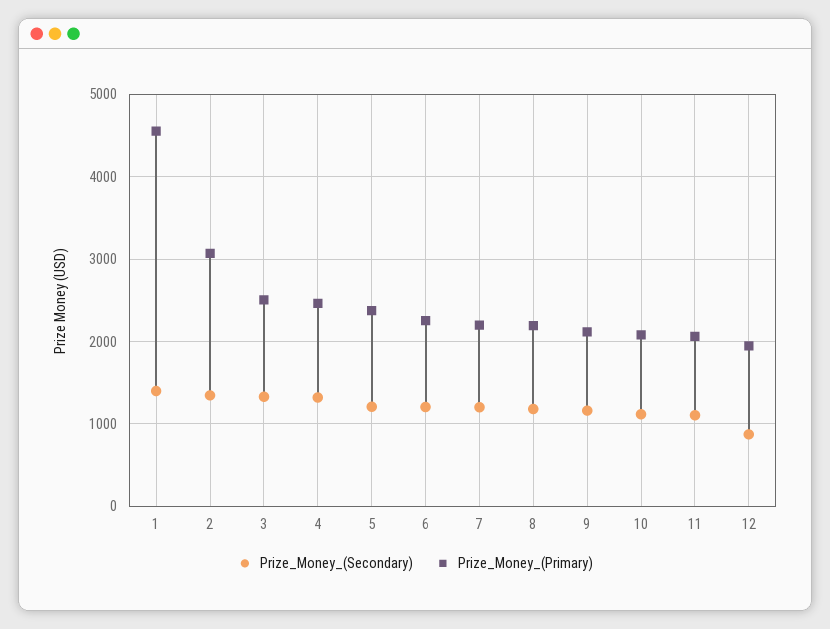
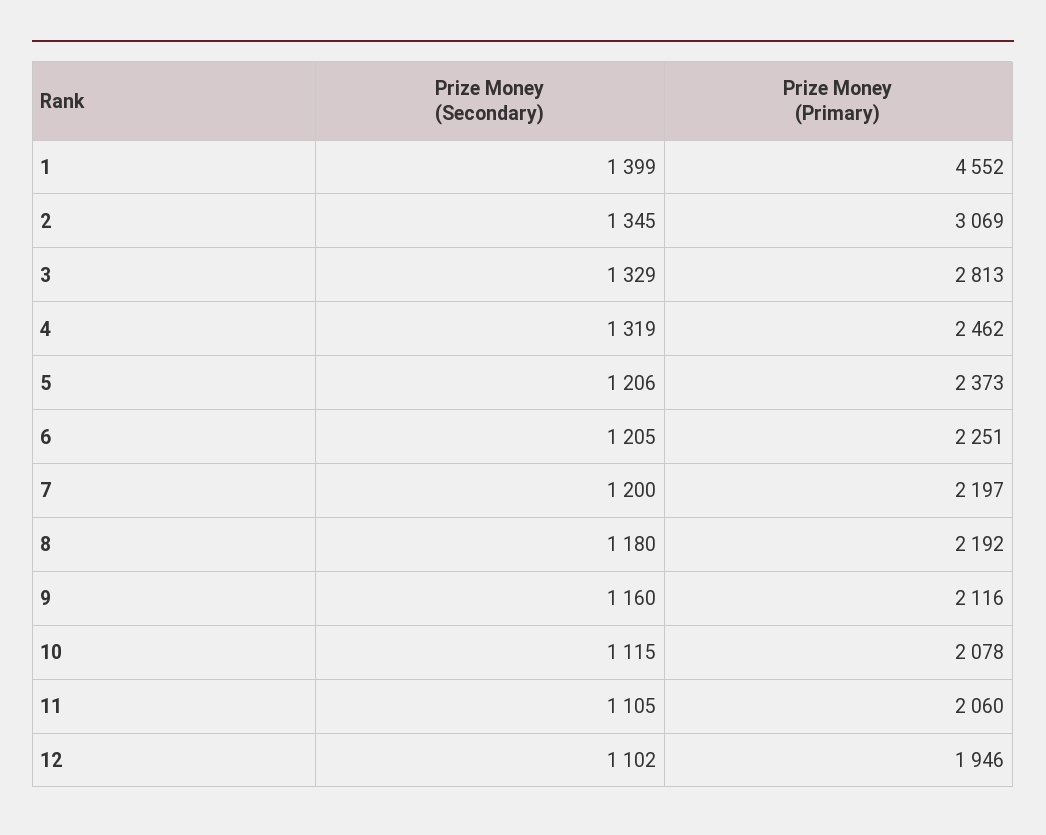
Prize_Money_(Primary), 3: 2500 -> 2813
Prize_Money_(Secondary), 12: 900 -> 1102

